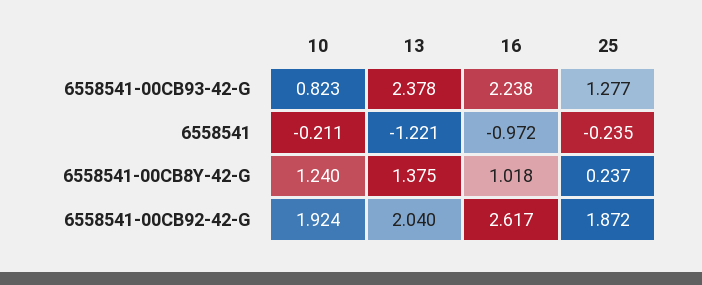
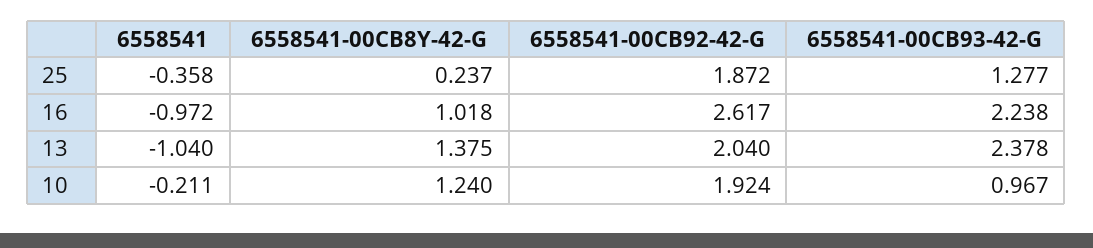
10, 6558541-00CB93-42-G: 0.823 -> 0.967
13, 6558541: -1.221 -> -1.04
25, 6558541: -0.235 -> -0.358

